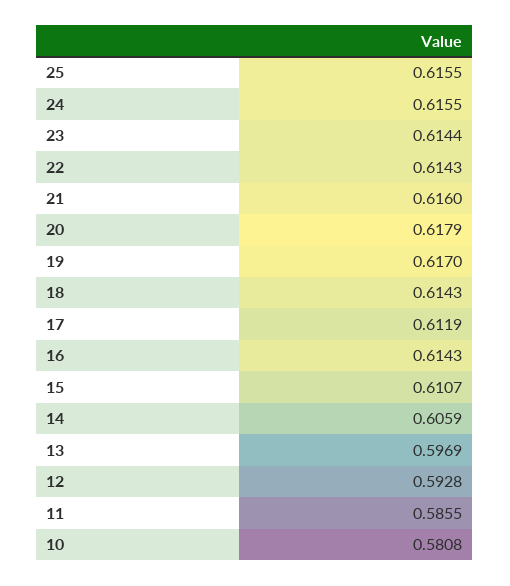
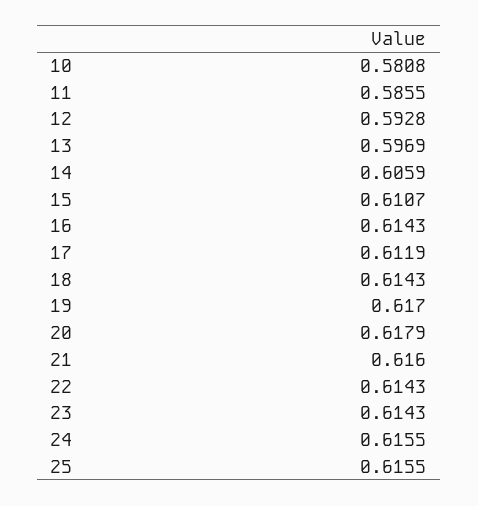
23: 0.6144 -> 0.6143

